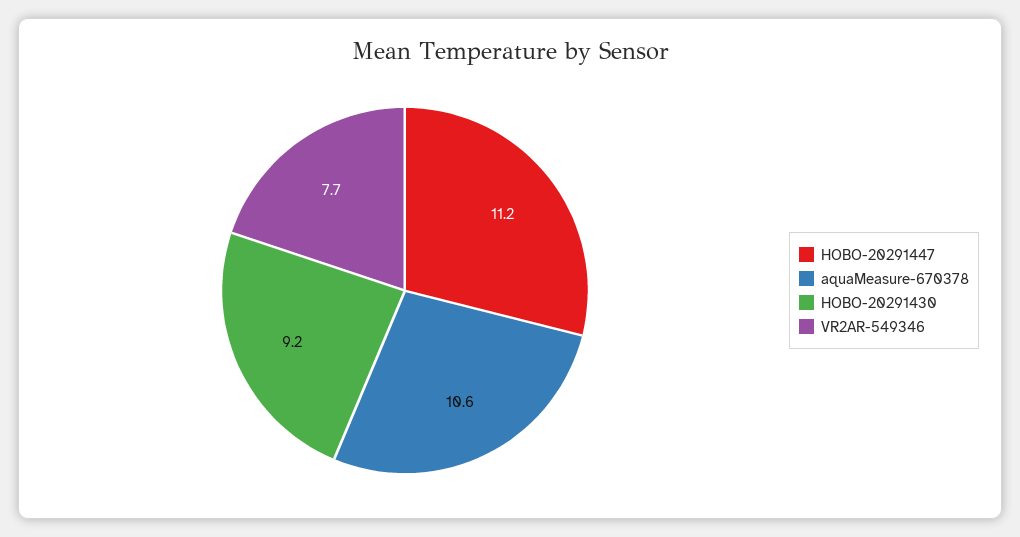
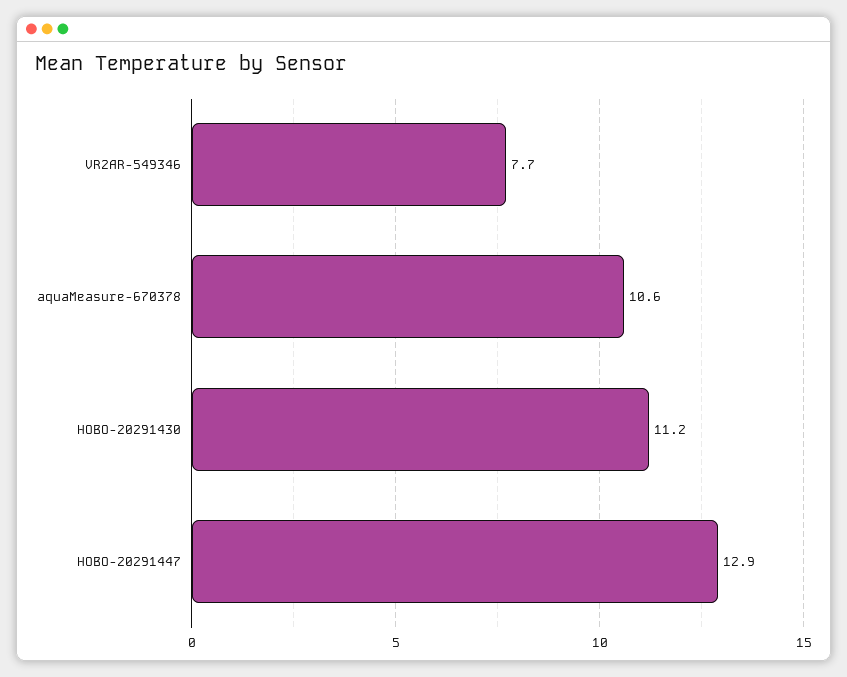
HOBO-20291447: 11.2 -> 12.9
HOBO-20291430: 9.2 -> 11.2

